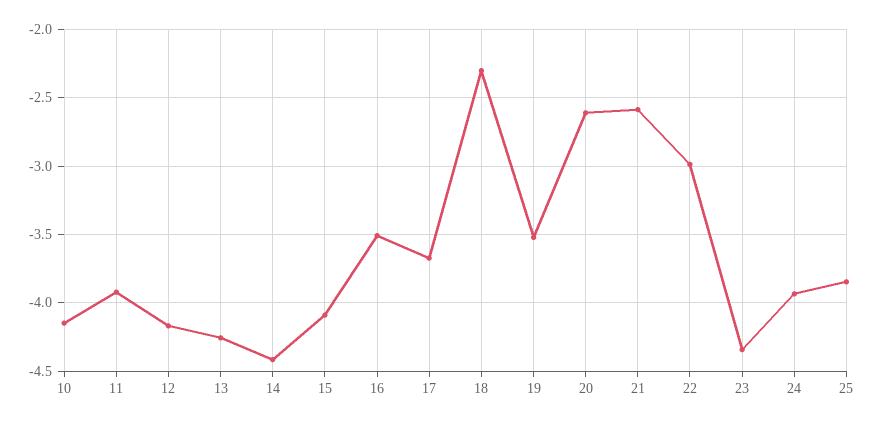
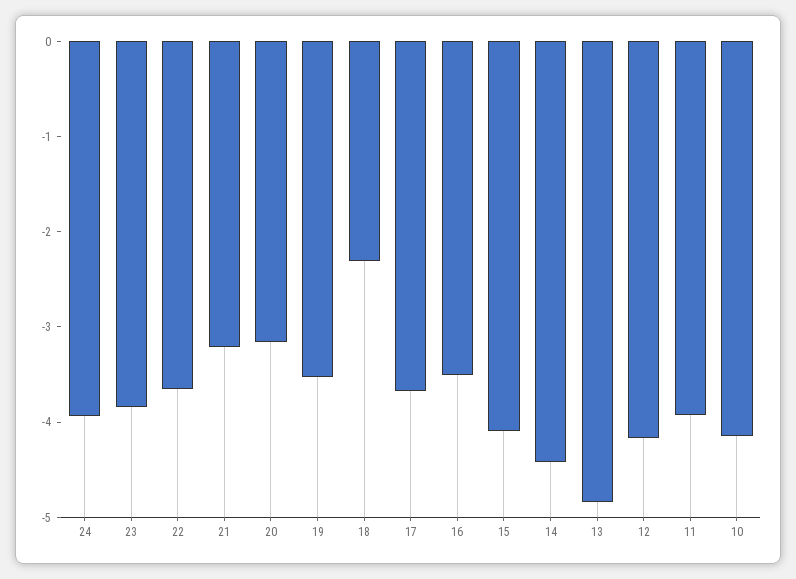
13: -4.25 -> -4.8
20: -2.6 -> -3.2
21: -2.6 -> -3.2
22: -3 -> -3.6
23: -4.35 -> -3.8
25: -3.85 -> none

